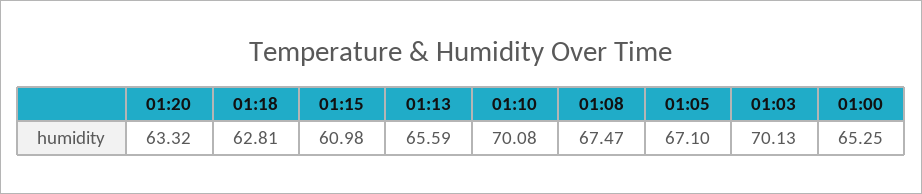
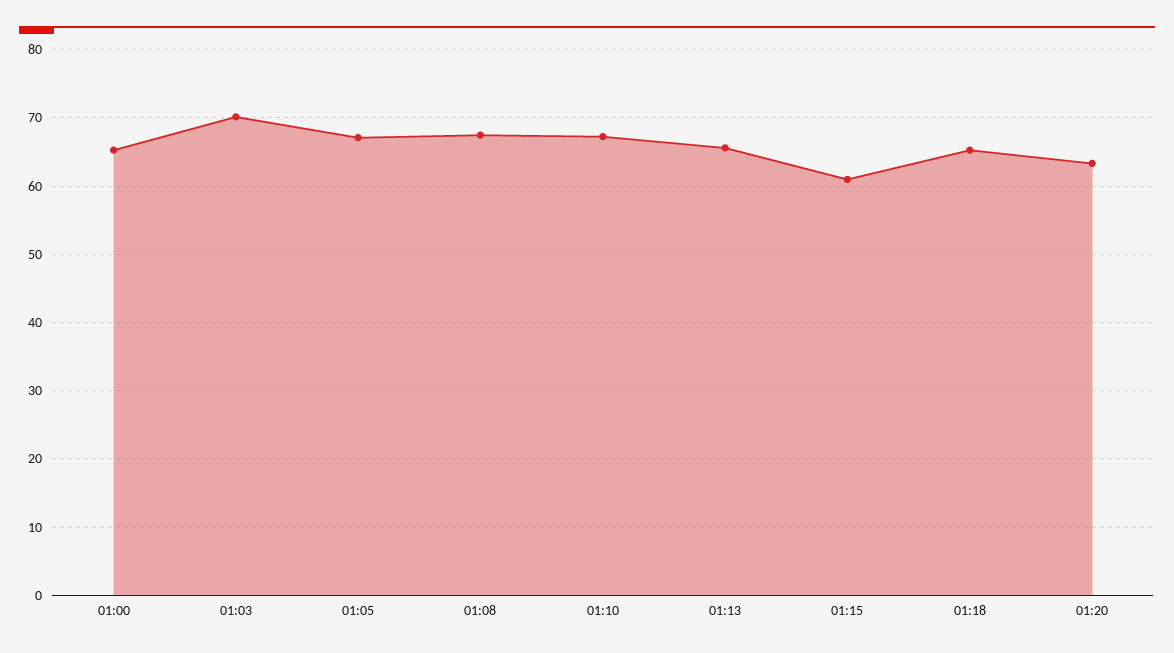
01:18: 62.81 -> 65
01:10: 70.08 -> 67

